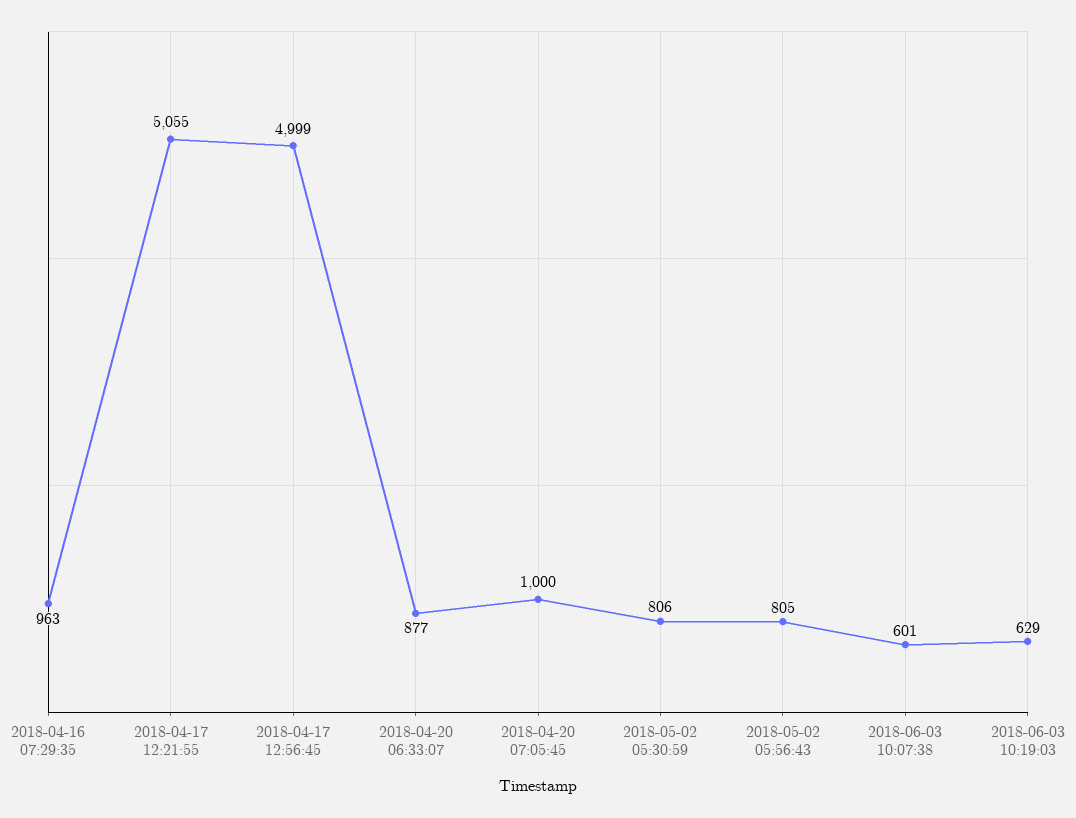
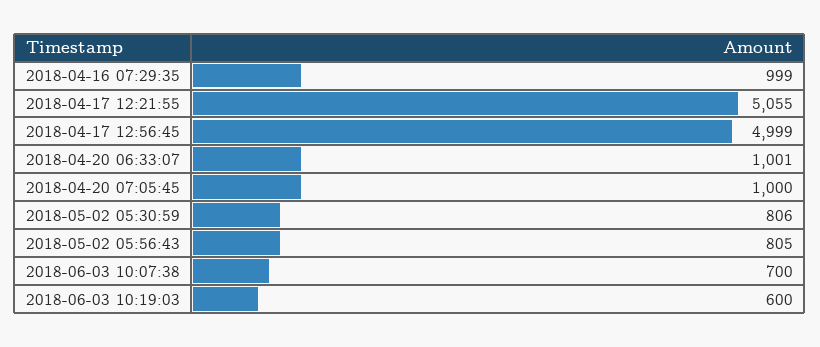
2018-04-16 07:29:35: 963 -> 999
2018-04-20 06:33:07: 877 -> 1001
2018-06-03 10:07:38: 601 -> 700
2018-06-03 10:19:03: 629 -> 600

